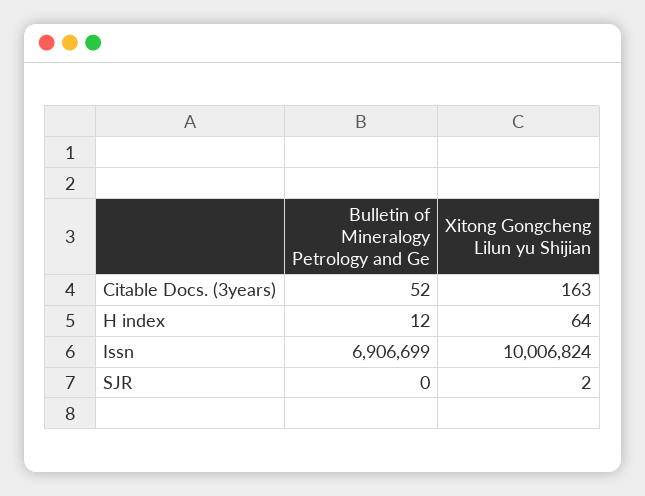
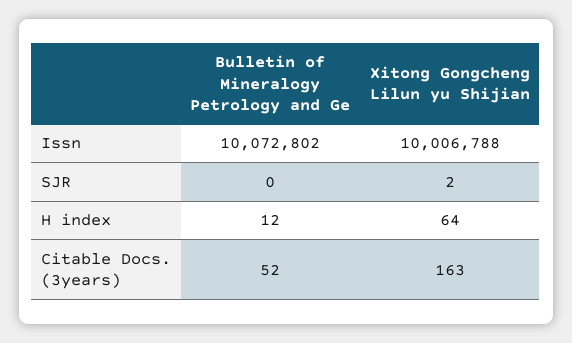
Bulletin of Mineralogy Petrology and Ge, Issn: 6906699 -> 10072802
Xitong Gongcheng Lilun yu Shijian, Issn: 10006824 -> 10006788

